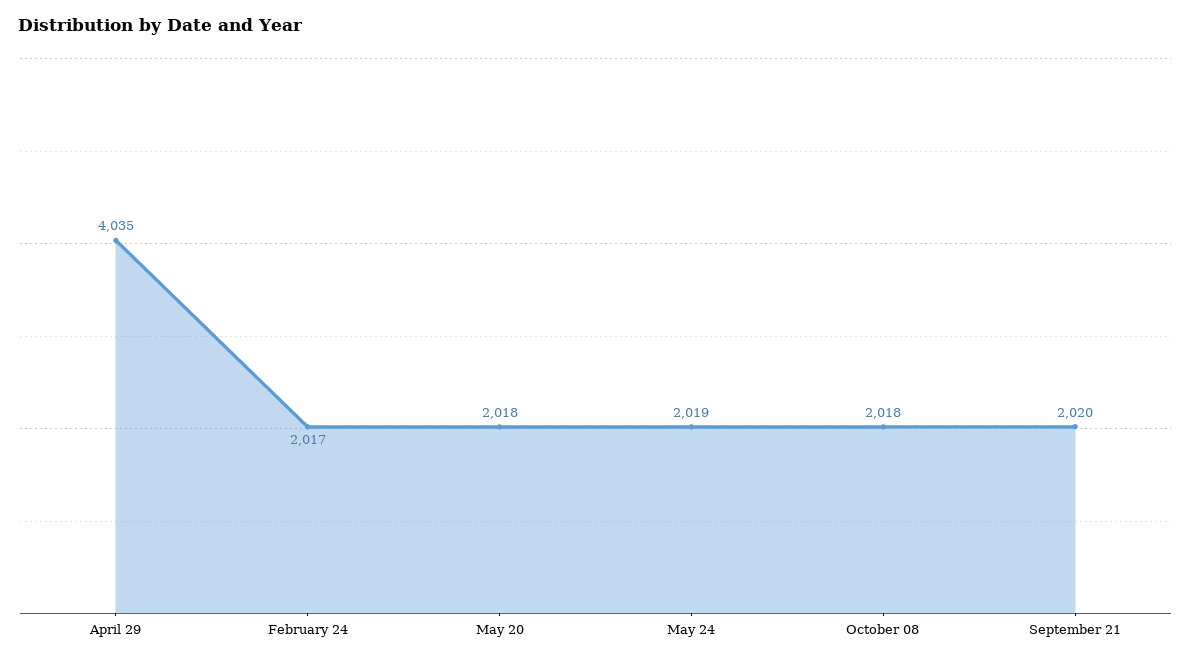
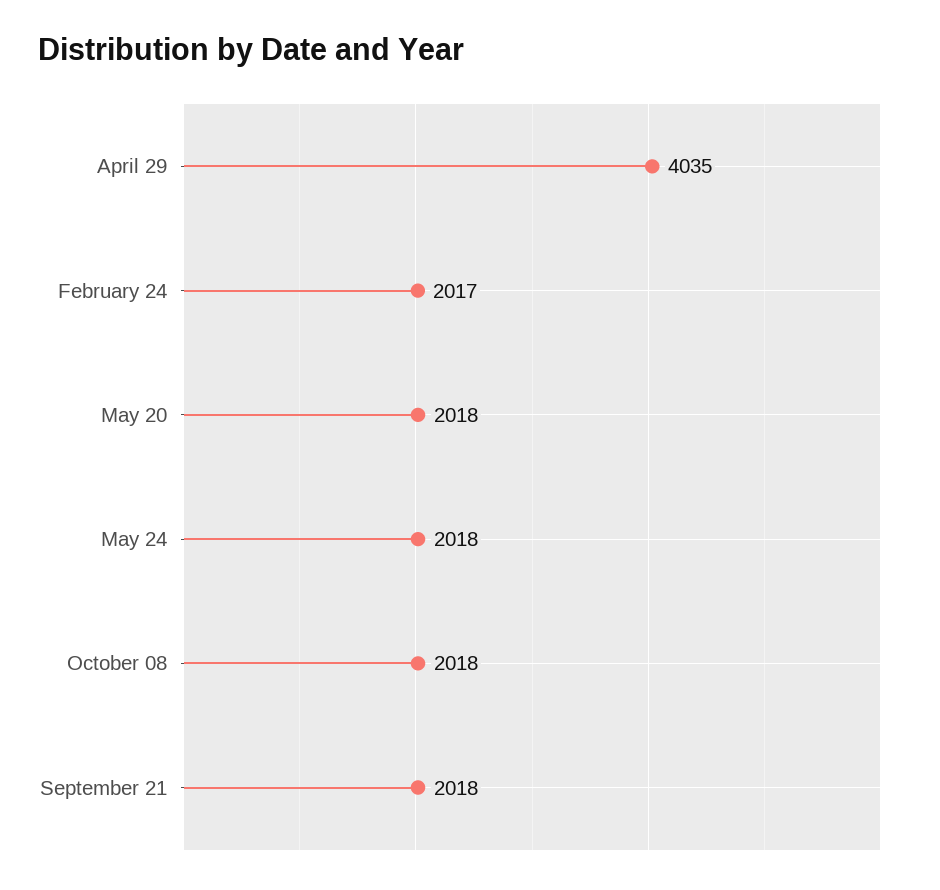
May 24: 2019 -> 2018
September 21: 2020 -> 2018

